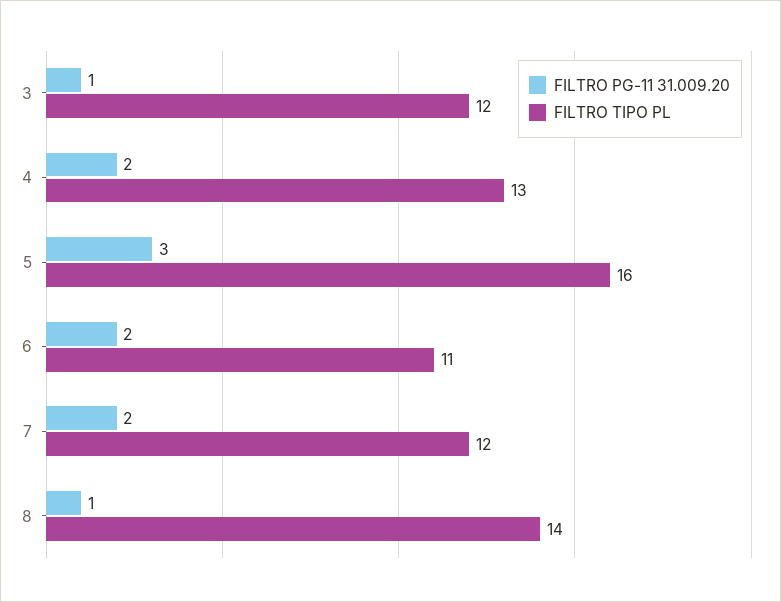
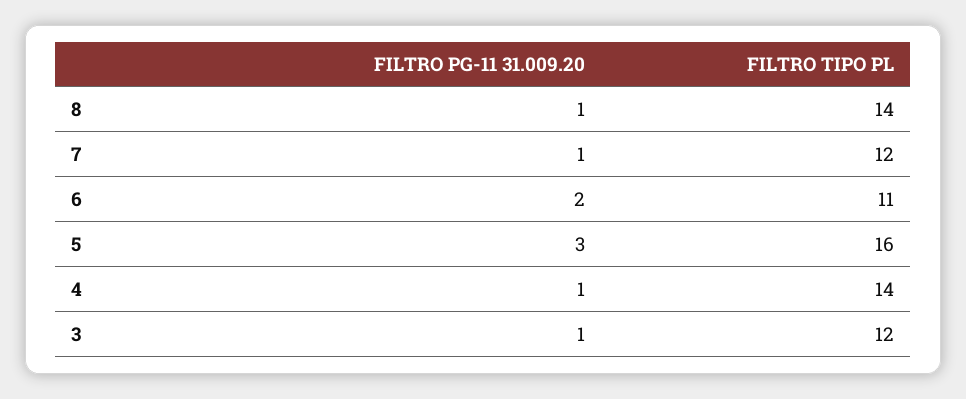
FILTRO PG-11 31.009.20, 4: 2 -> 1
FILTRO TIPO PL, 4: 13 -> 14
FILTRO PG-11 31.009.20, 7: 2 -> 1

